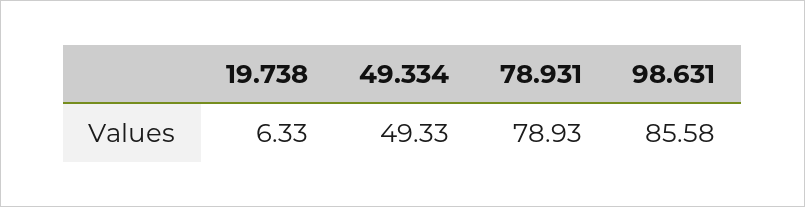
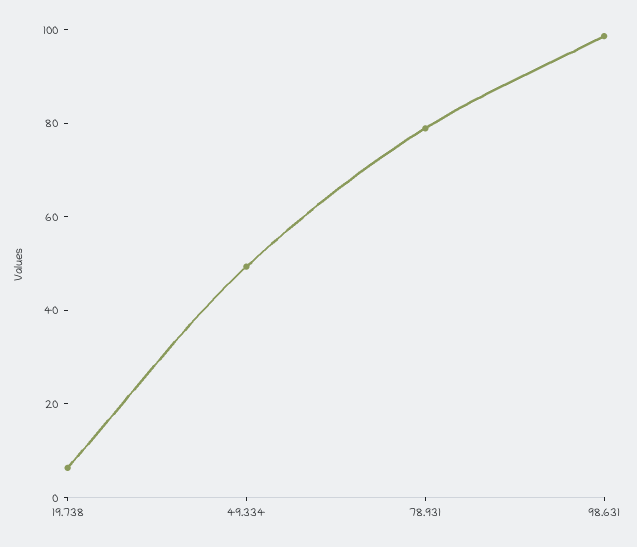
98.631: 85.58 -> 100

